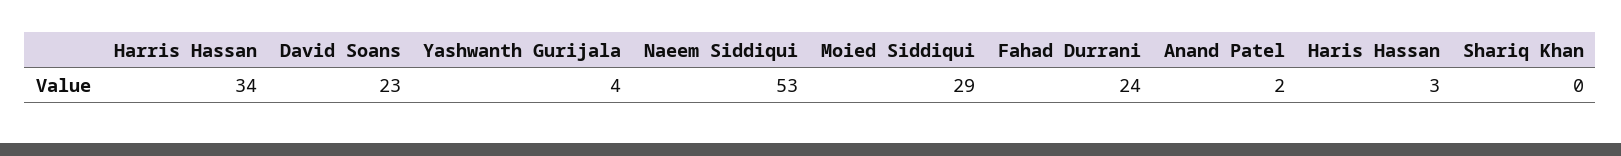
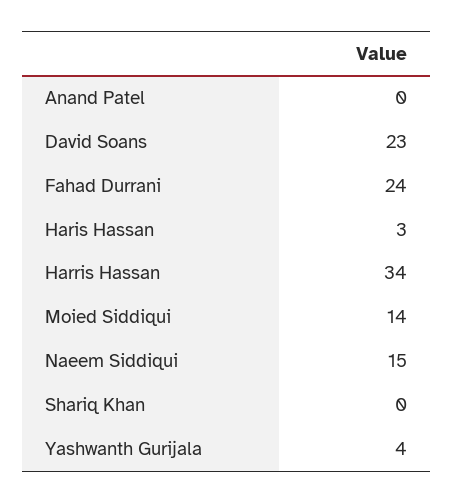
Naeem Siddiqui: 53 -> 15
Moied Siddiqui: 29 -> 14
Anand Patel: 2 -> 0

